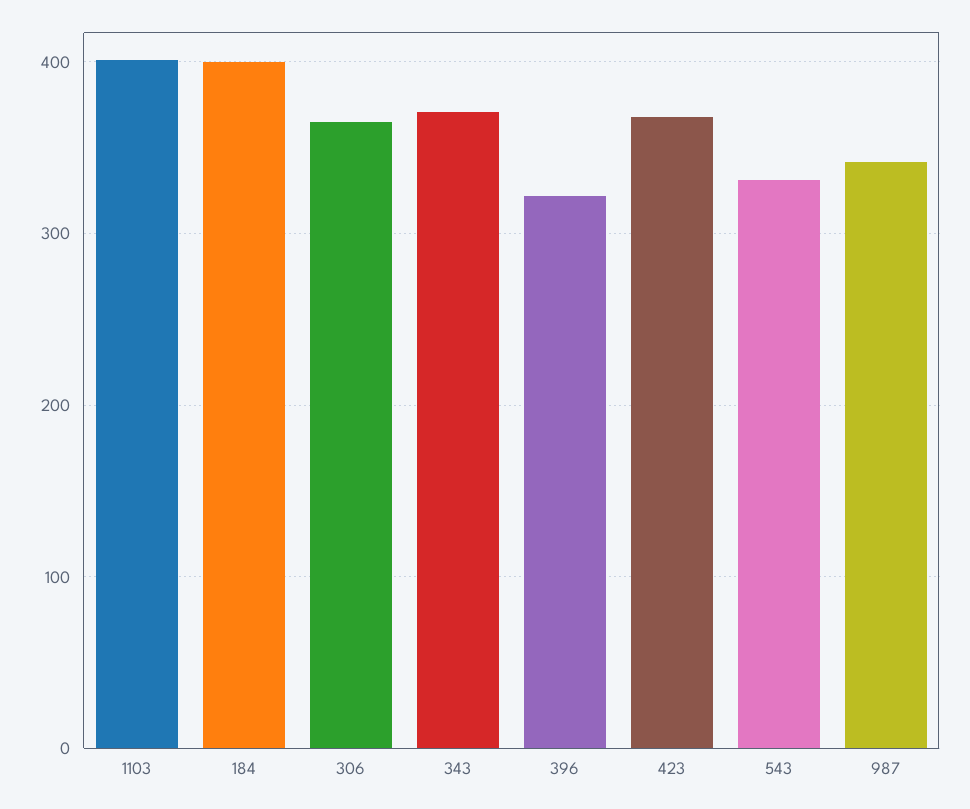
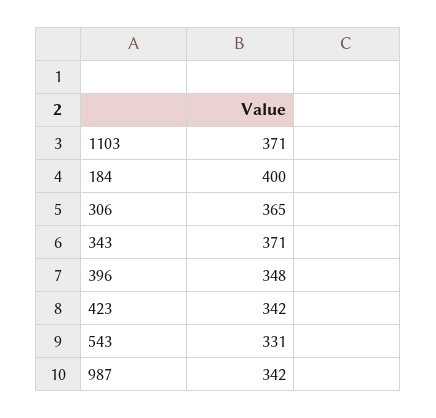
1103: 400 -> 371
396: 320 -> 348
423: 370 -> 342

